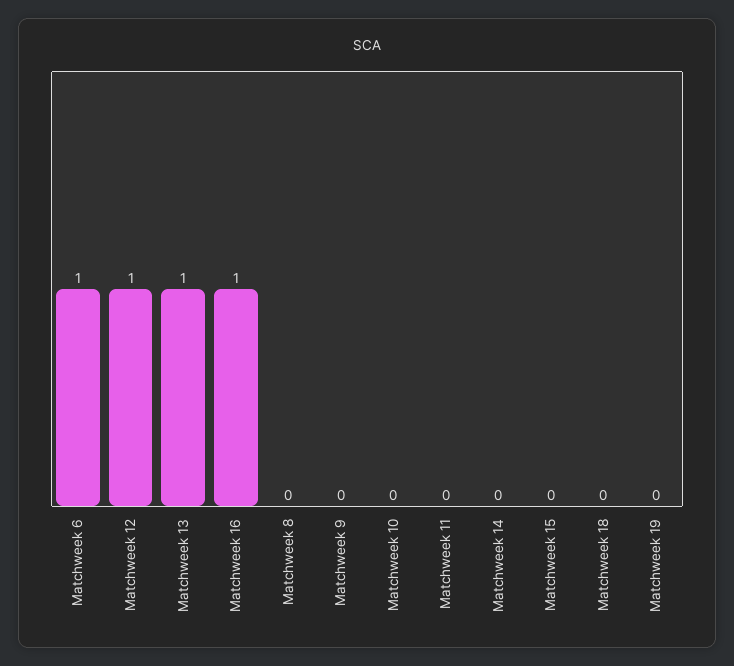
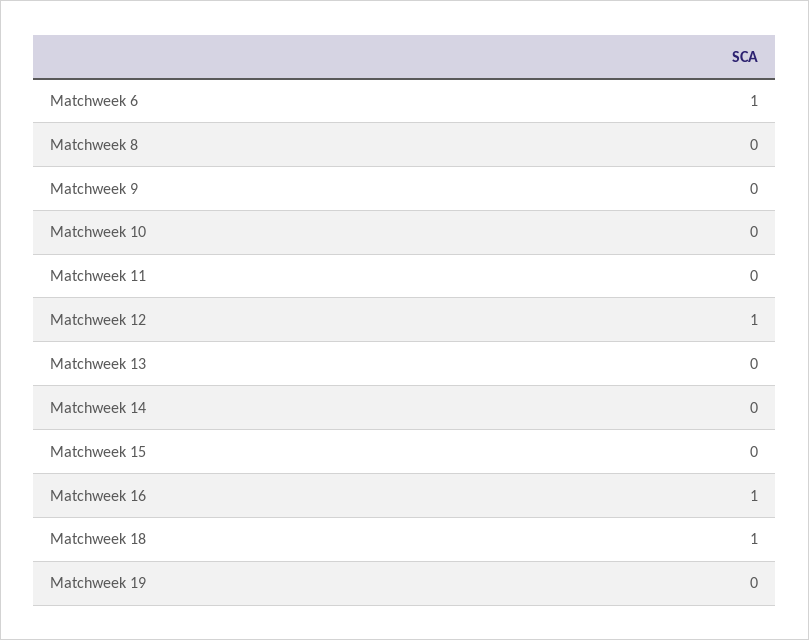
Matchweek 13: 1 -> 0
Matchweek 18: 0 -> 1

